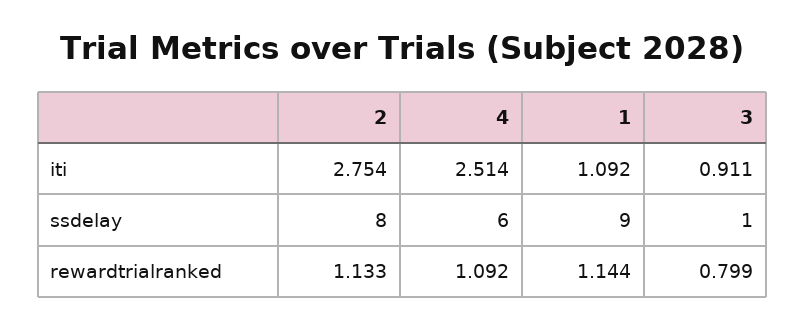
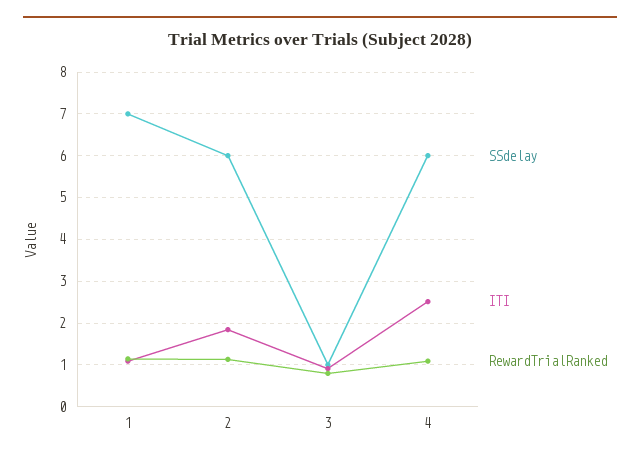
iti, 2: 2.754 -> 1.8
ssdelay, 2: 8 -> 6
ssdelay, 1: 9 -> 7

